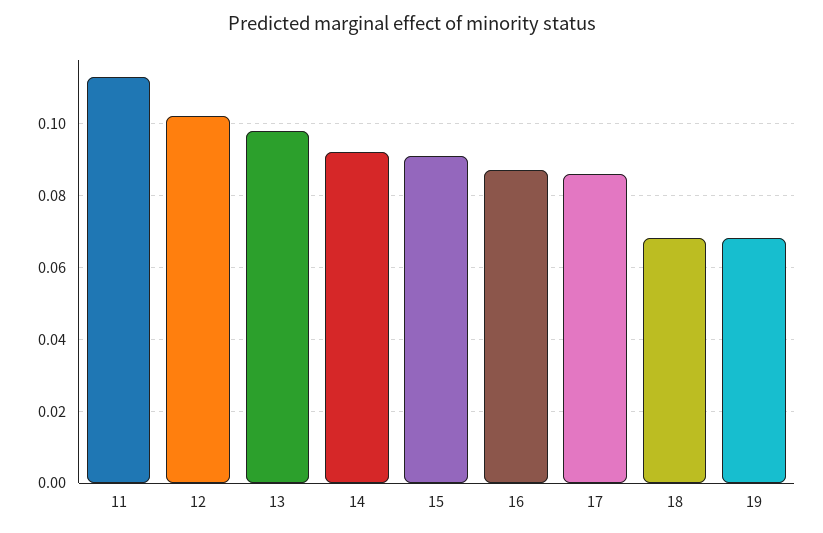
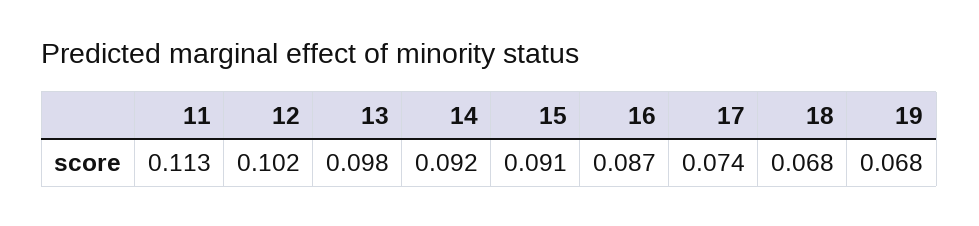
17: 0.085 -> 0.074

